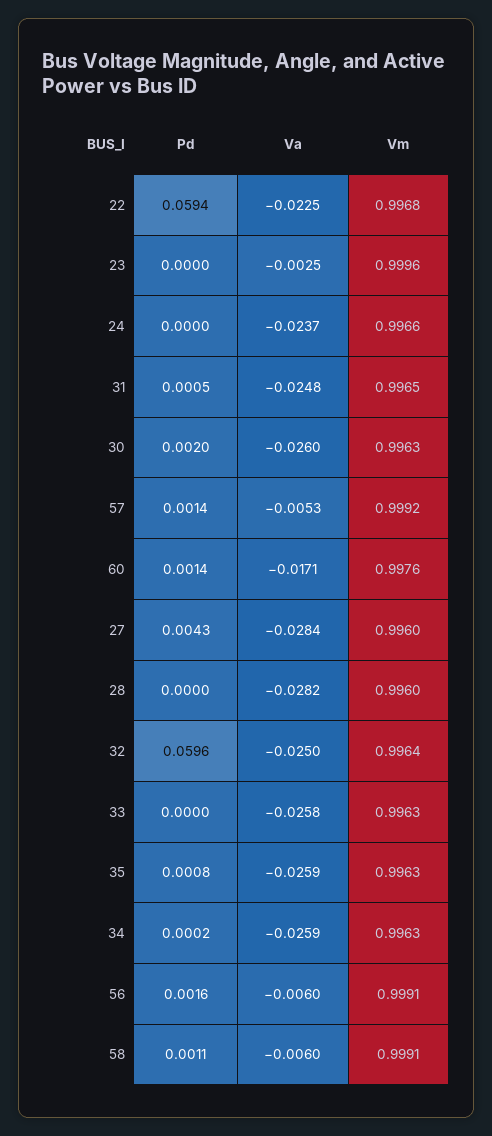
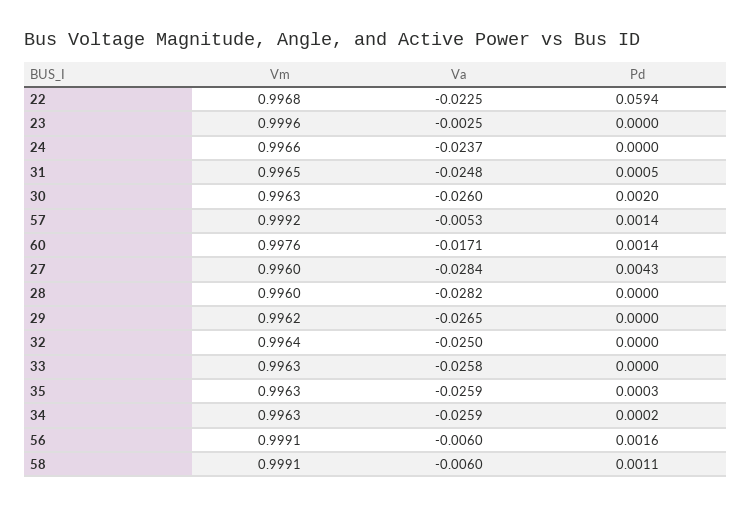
Pd, 32: 0.0596 -> 0
Pd, 35: 0.0008 -> 0.0003
Vm, 29: none -> 0.9962
Va, 29: none -> -0.0265
Pd, 29: none -> 0

